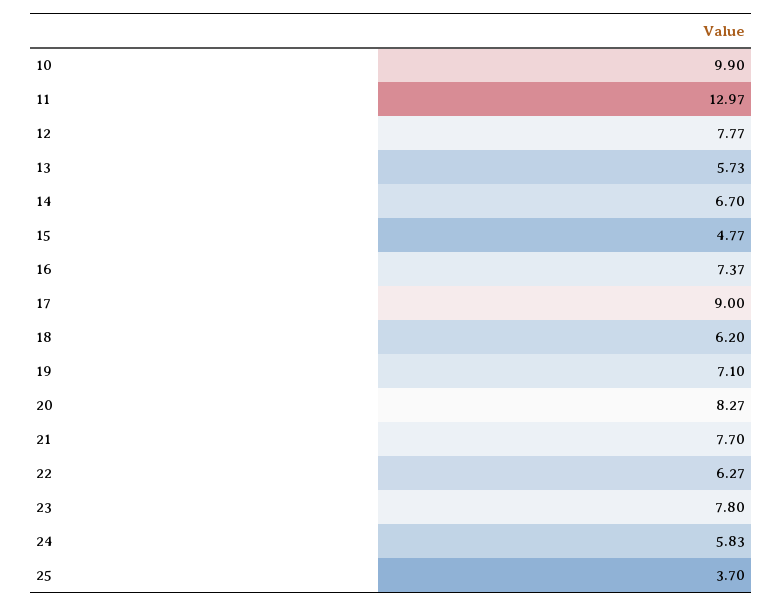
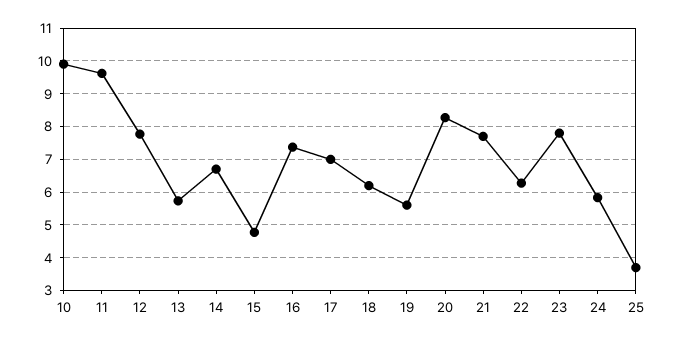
11: 12.97 -> 9.6
17: 9 -> 7
19: 7.1 -> 5.6

